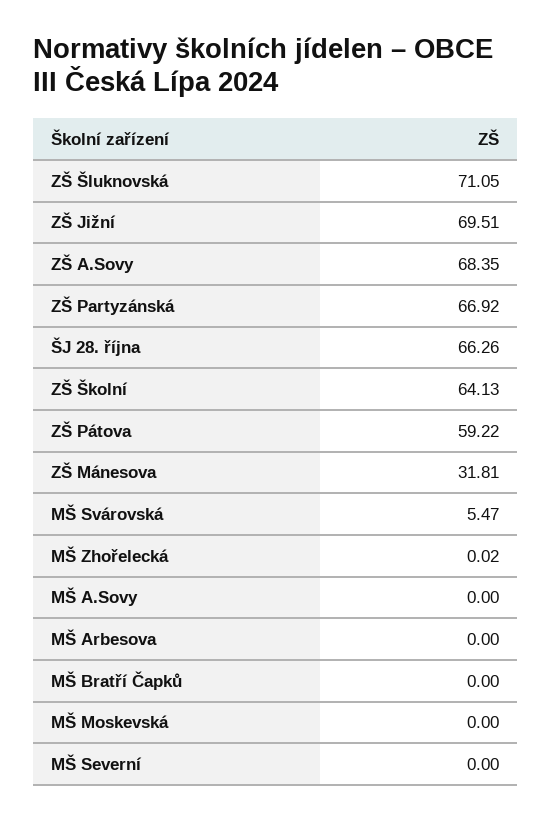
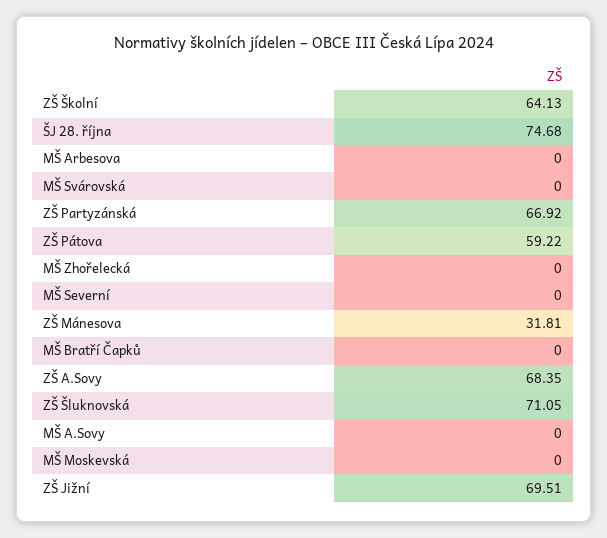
ŠJ 28. října: 66.26 -> 74.68
MŠ Svárovská: 5.47 -> 0
MŠ Zhořelecká: 0.02 -> 0

